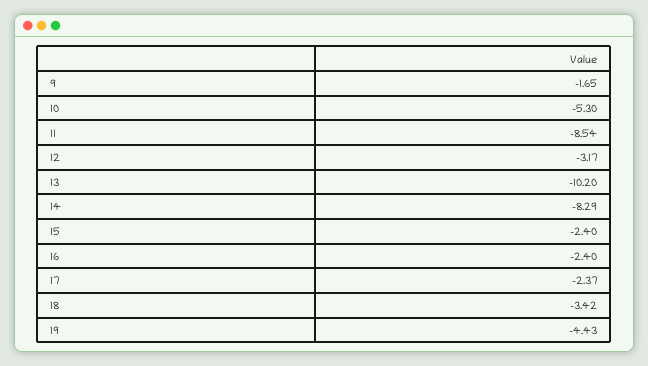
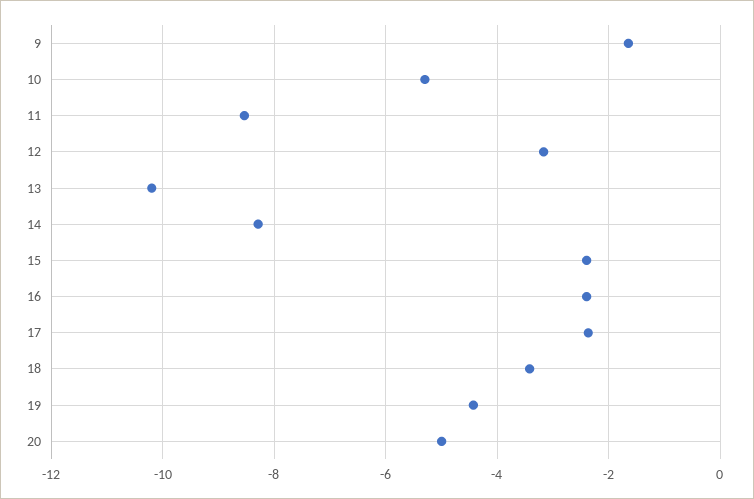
20: none -> -5

